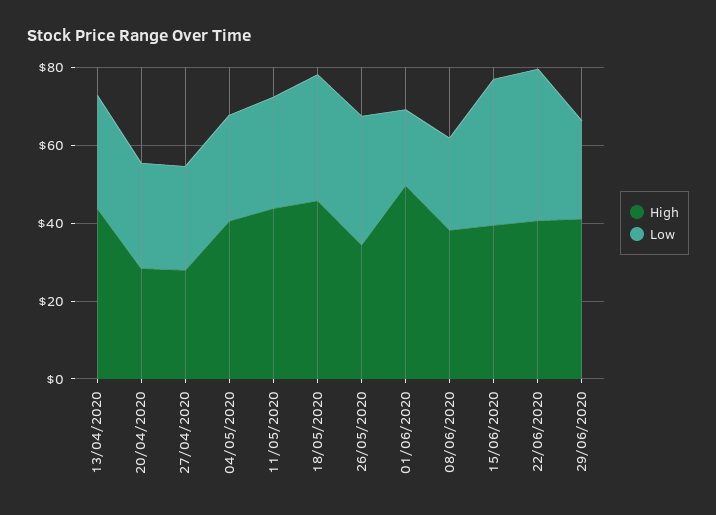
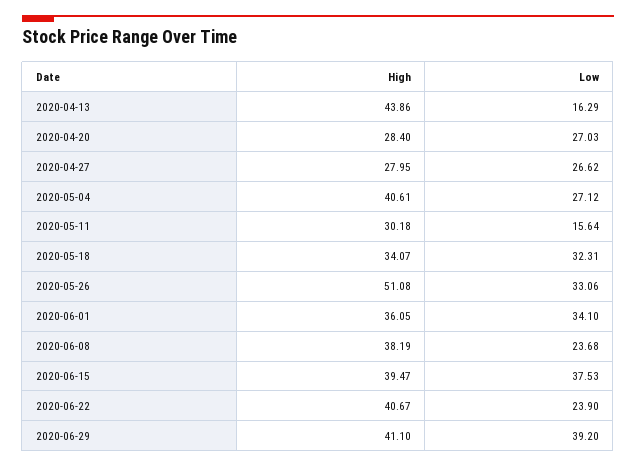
Low, 13/04/2020: 30 -> 16.29
High, 11/05/2020: 45 -> 30.18
Low, 11/05/2020: 30 -> 15.64
High, 18/05/2020: 45 -> 34.07
High, 26/05/2020: 35 -> 51.08
High, 01/06/2020: 50 -> 36.05
Low, 01/06/2020: 20 -> 34.1
Low, 22/06/2020: 40 -> 23.9
Low, 29/06/2020: 25 -> 39.2

